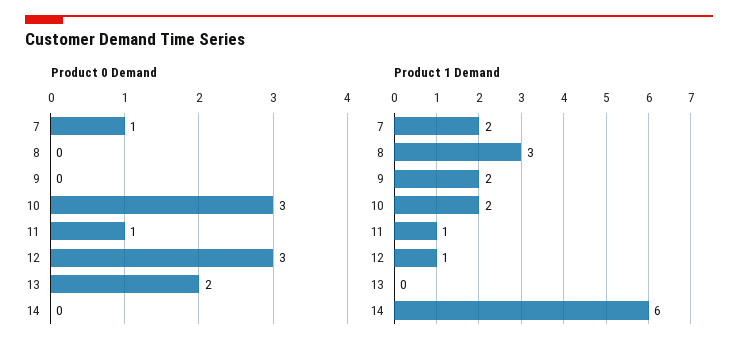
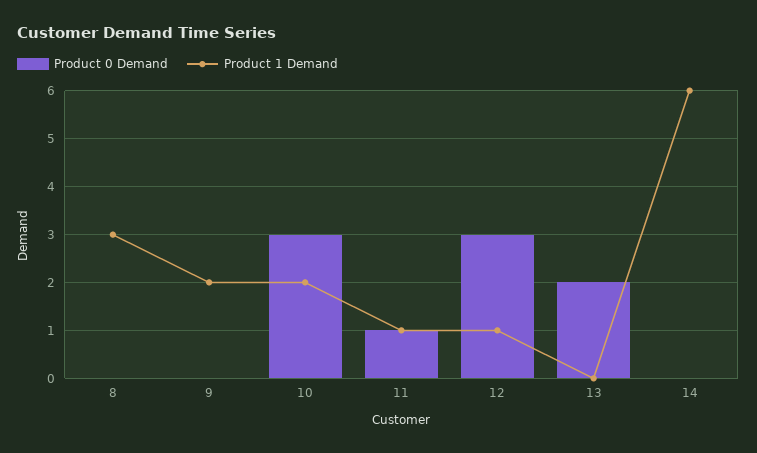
Product 0 Demand, 7: 1 -> none
Product 1 Demand, 7: 2 -> none

